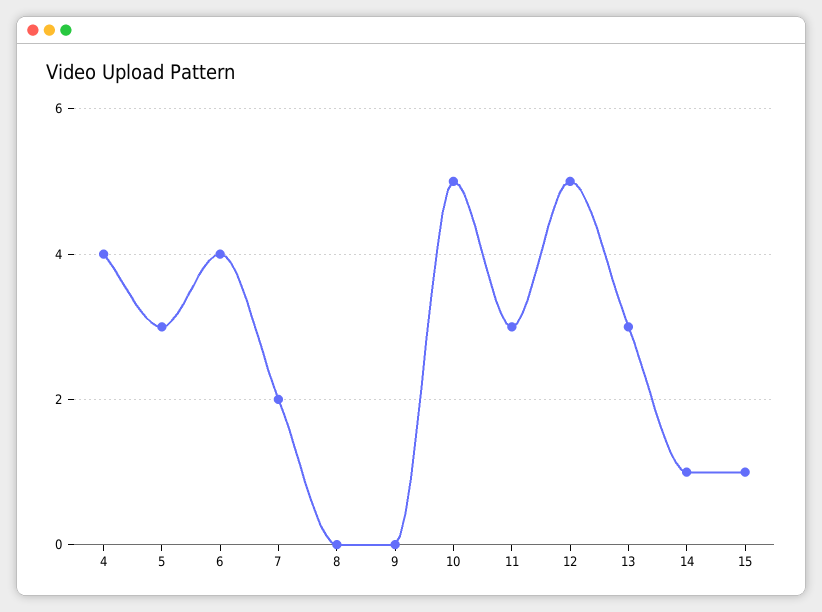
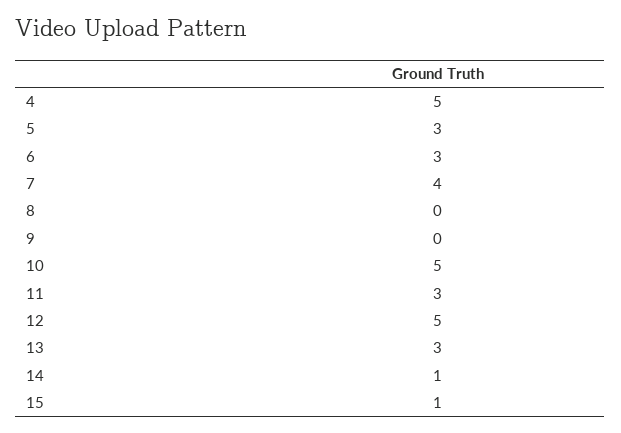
4: 4 -> 5
6: 4 -> 3
7: 2 -> 4

